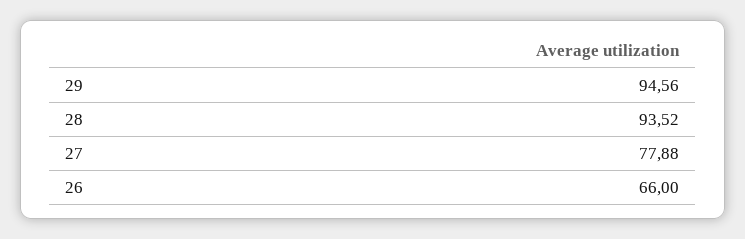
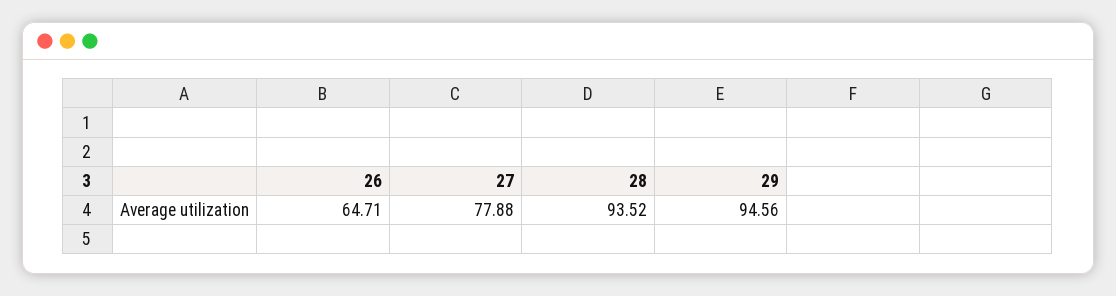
26: 66 -> 64.71

